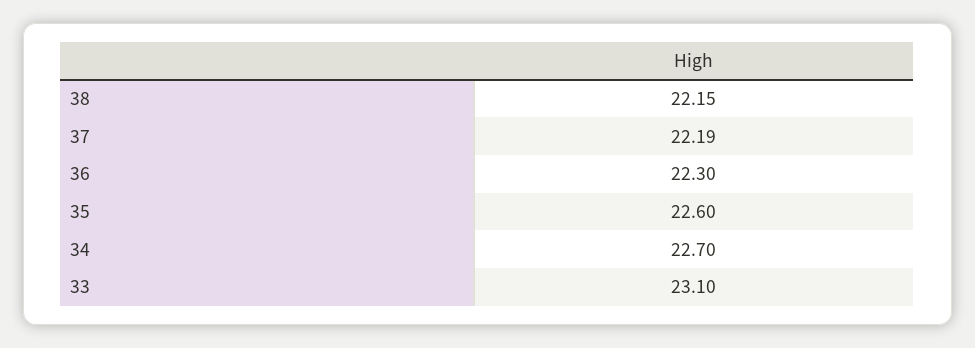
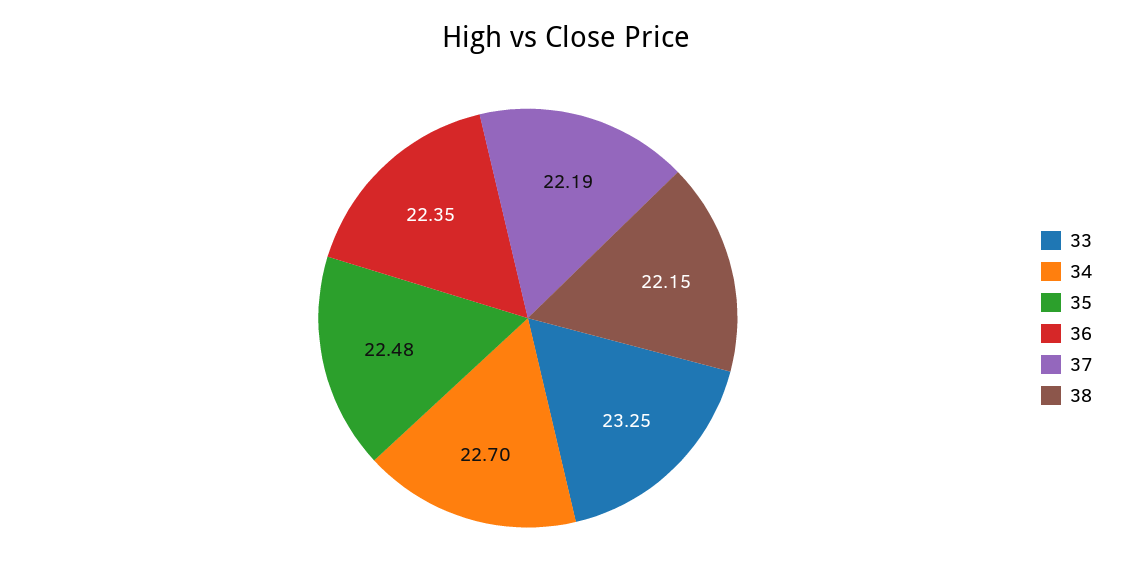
36: 22.3 -> 22.35
35: 22.6 -> 22.48
33: 23.1 -> 23.25

